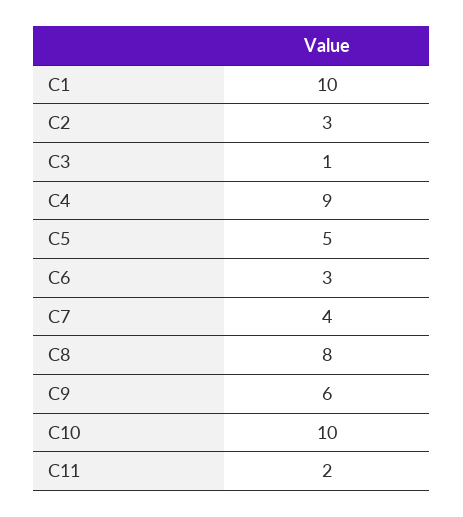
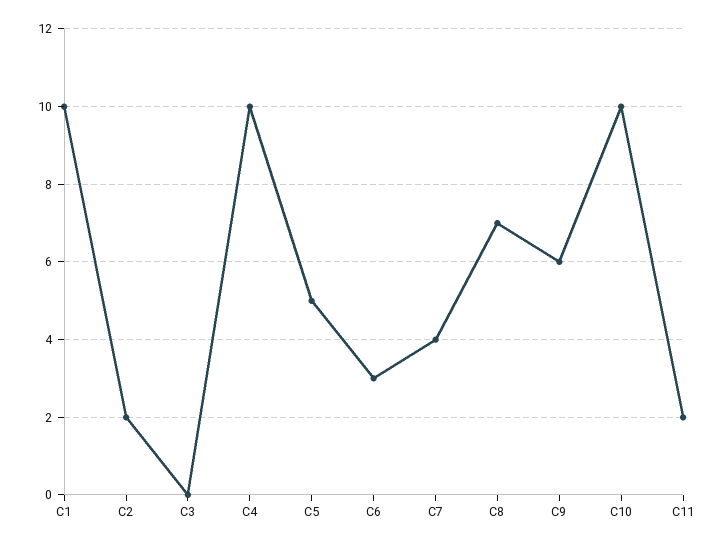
C2: 3 -> 2
C3: 1 -> 0
C4: 9 -> 10
C8: 8 -> 7

